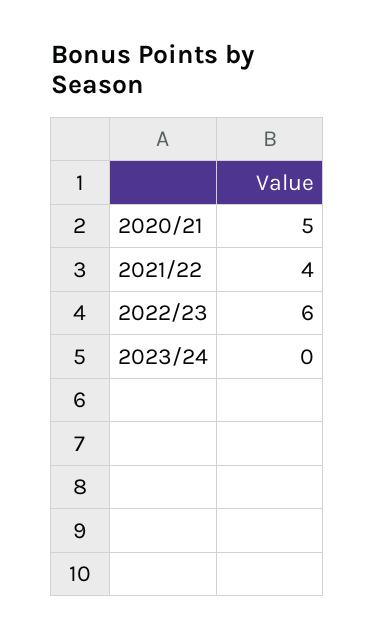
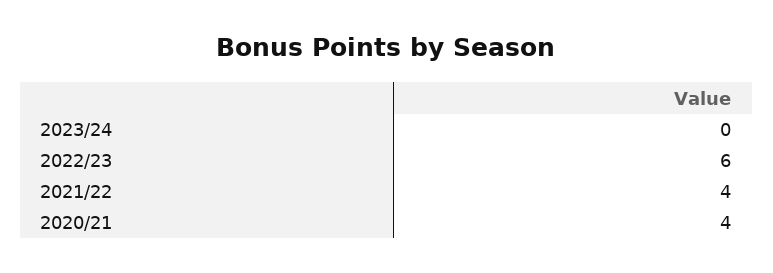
2020/21: 5 -> 4

